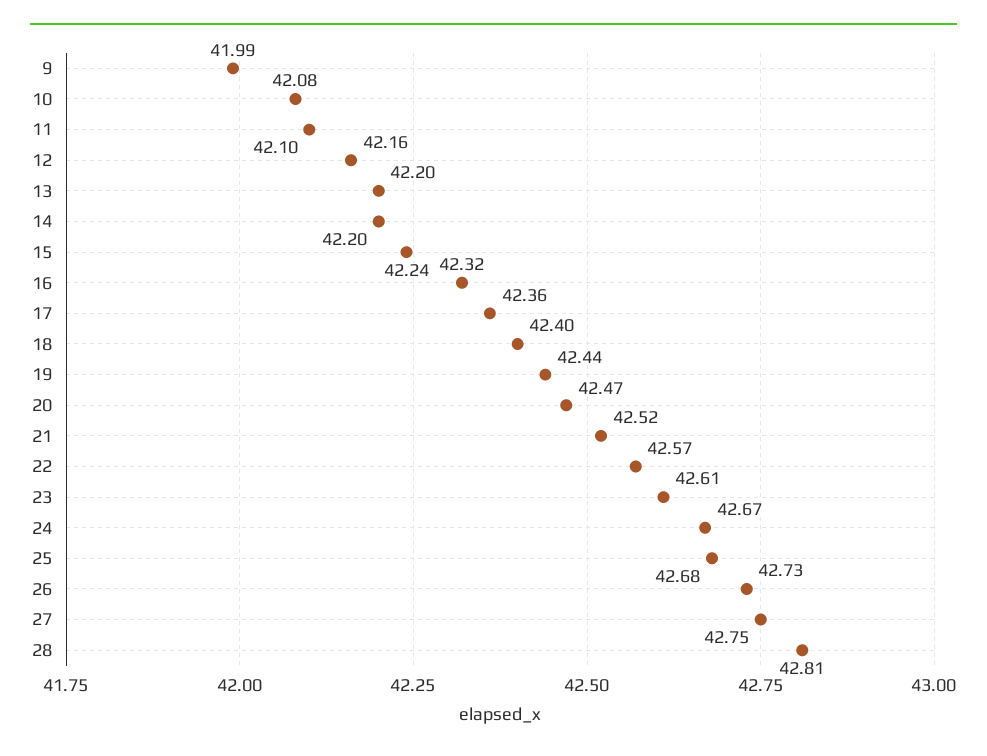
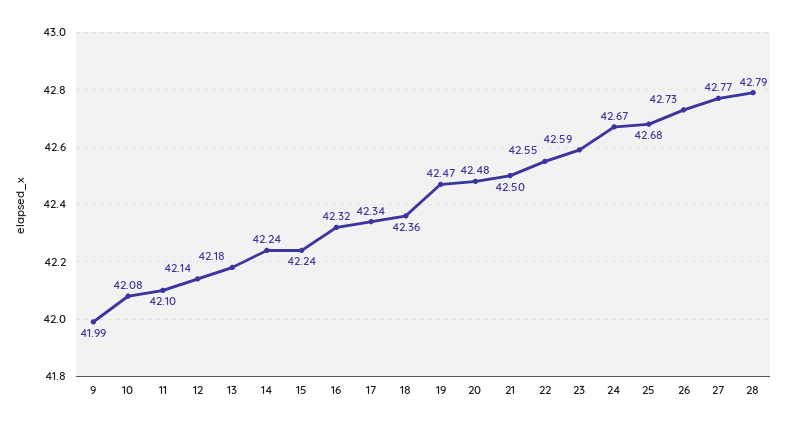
12: 42.16 -> 42.14
13: 42.2 -> 42.18
14: 42.2 -> 42.24
17: 42.36 -> 42.34
18: 42.4 -> 42.36
19: 42.44 -> 42.47
20: 42.47 -> 42.48
21: 42.52 -> 42.5
22: 42.57 -> 42.55
23: 42.61 -> 42.59
27: 42.75 -> 42.77
28: 42.81 -> 42.79

